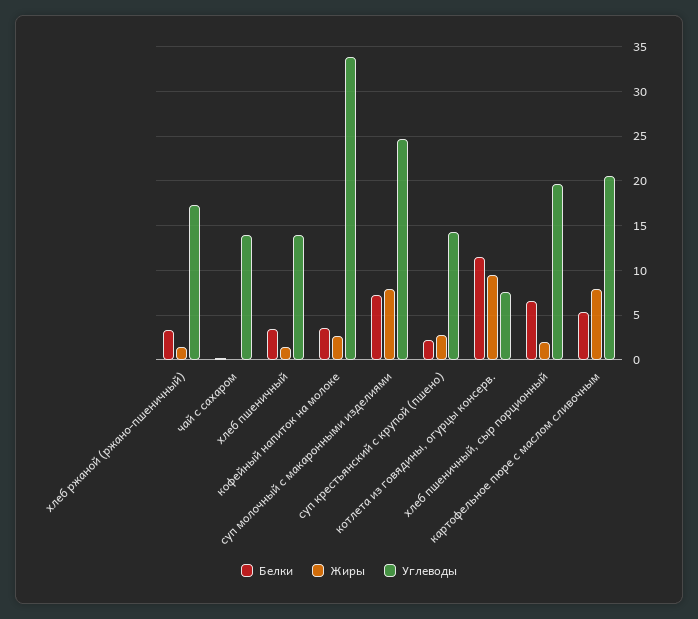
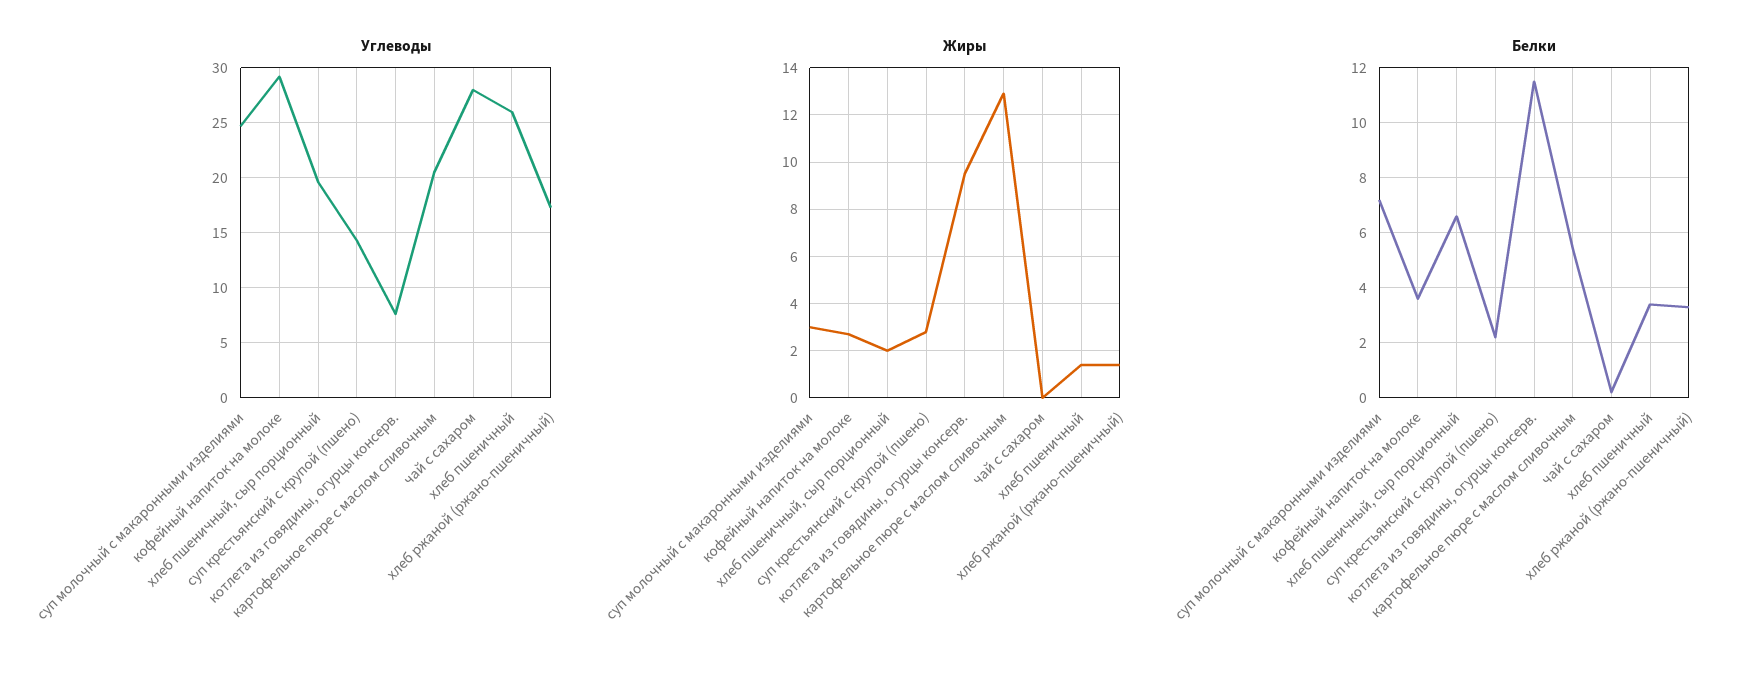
Углеводы, чай с сахаром: 14 -> 28
Углеводы, хлеб пшеничный: 14 -> 26
Углеводы, кофейный напиток на молоке: 34 -> 29
Жиры, суп молочный с макаронными изделиями: 8 -> 3
Жиры, картофельное пюре с маслом сливочным: 8 -> 13

